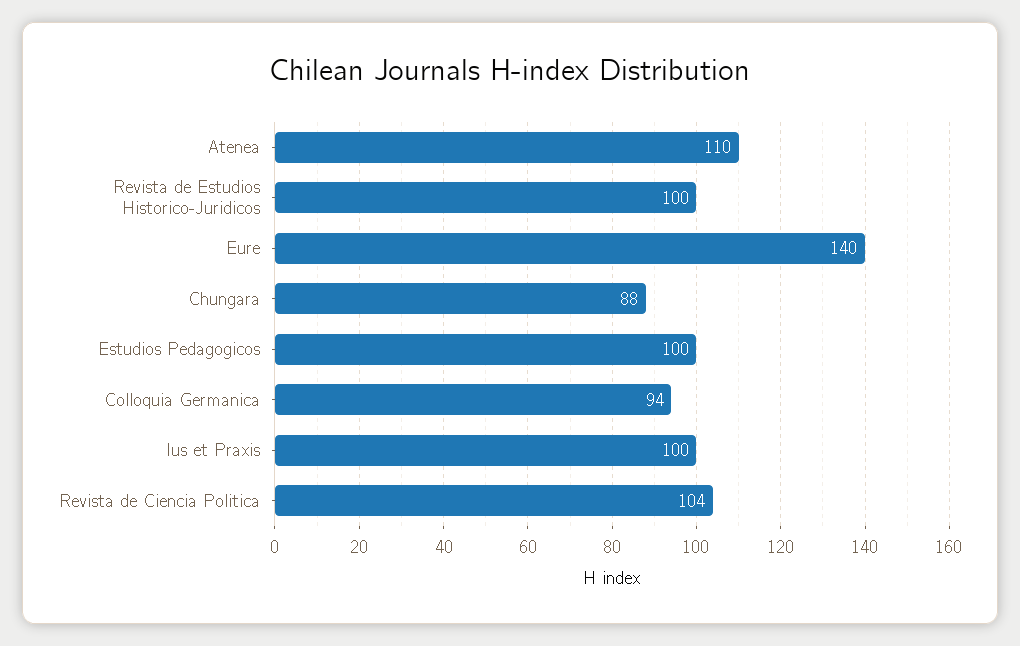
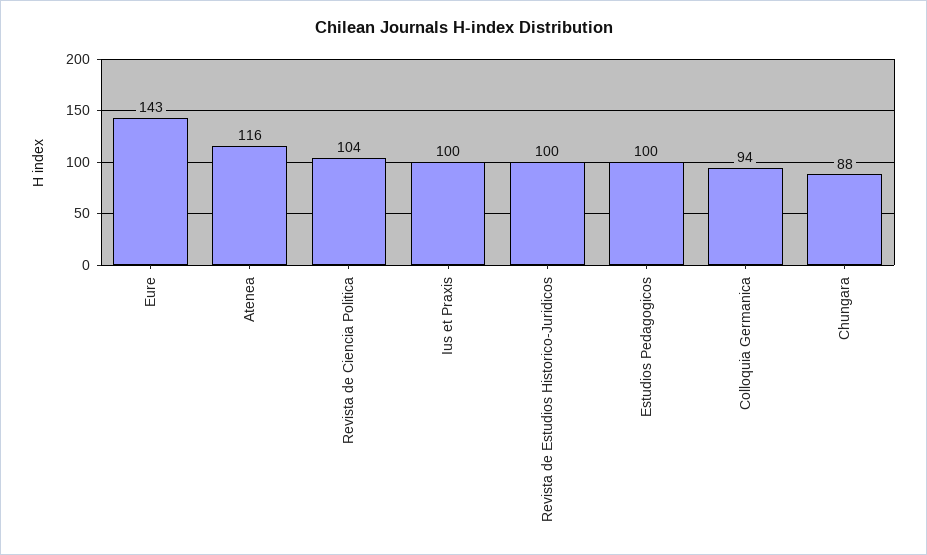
Atenea: 110 -> 116
Eure: 140 -> 143

